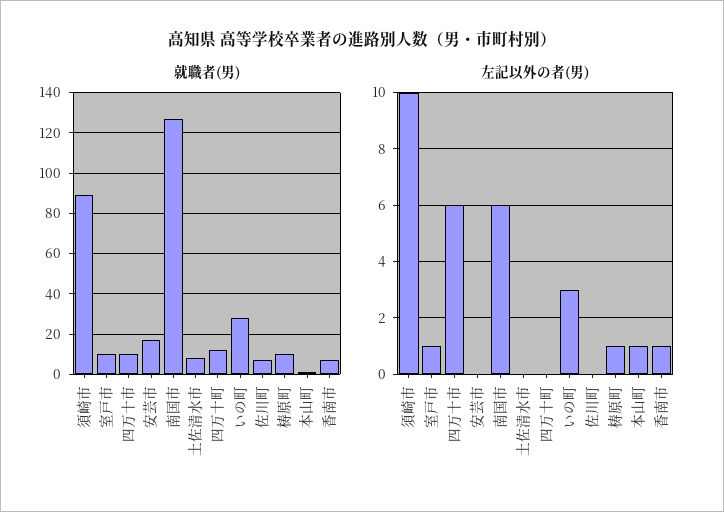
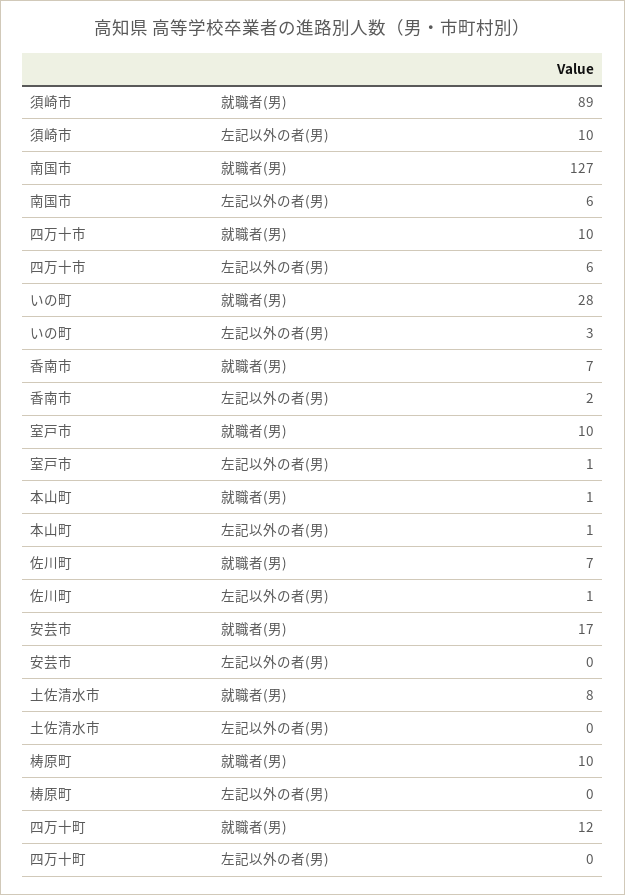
左記以外の者(男), 佐川町: 0 -> 1
左記以外の者(男), 梼原町: 1 -> 0
左記以外の者(男), 香南市: 1 -> 2

